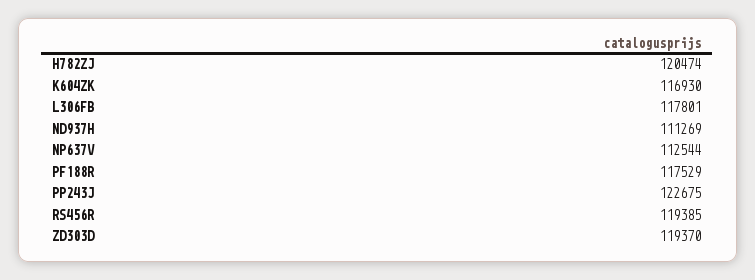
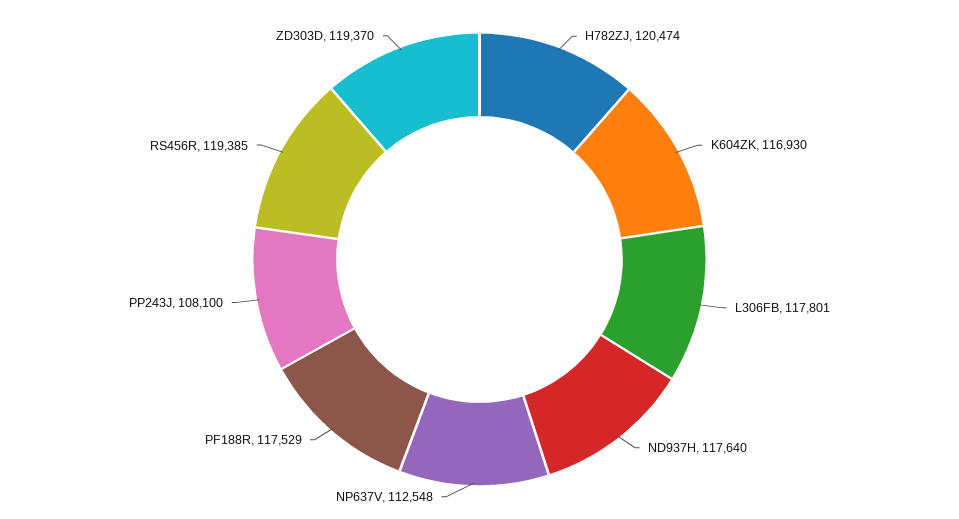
ND937H: 111269 -> 117640
NP637V: 112544 -> 112548
PP243J: 122675 -> 108100

